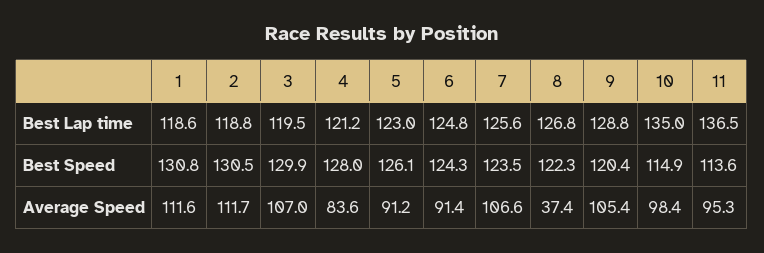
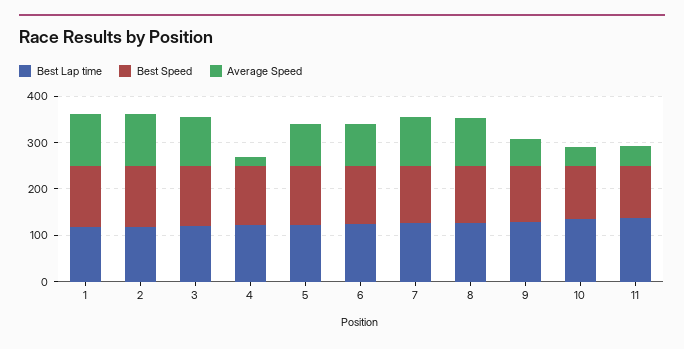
Average Speed, 4: 83.6 -> 20
Average Speed, 8: 37.4 -> 100
Average Speed, 9: 105.4 -> 60
Average Speed, 10: 98.4 -> 40
Average Speed, 11: 95.3 -> 40

